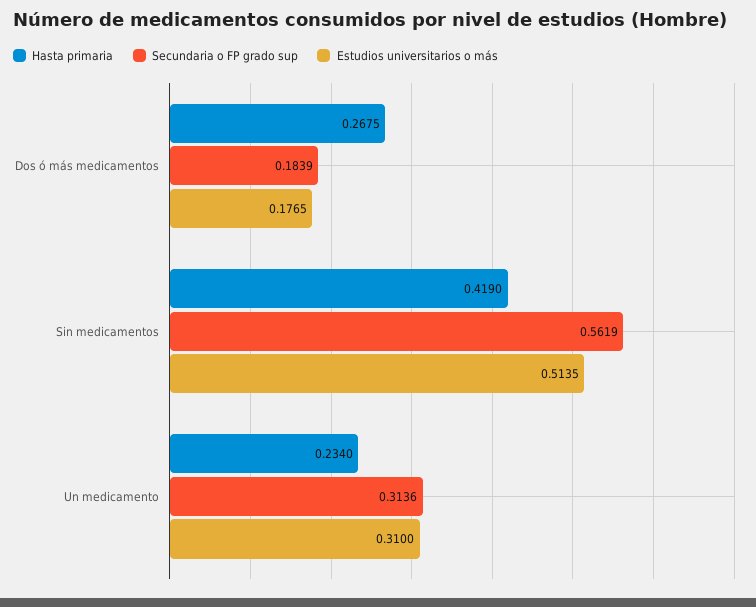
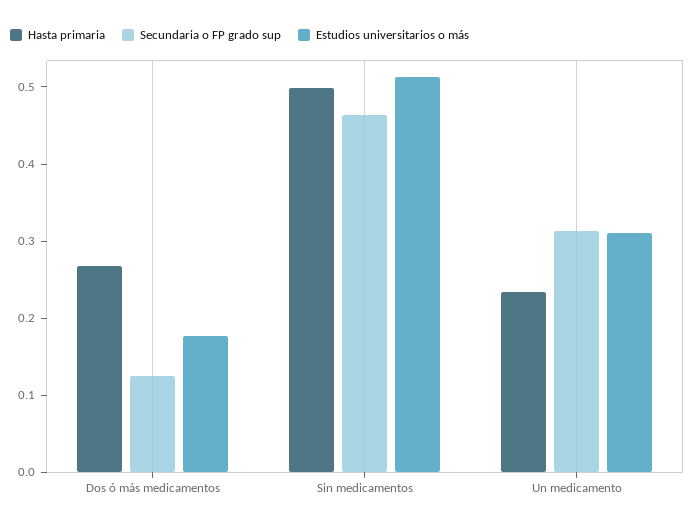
Secundaria o FP grado sup, Dos ó más medicamentos: 0.1839 -> 0.12
Hasta primaria, Sin medicamentos: 0.419 -> 0.5
Secundaria o FP grado sup, Sin medicamentos: 0.5619 -> 0.46

